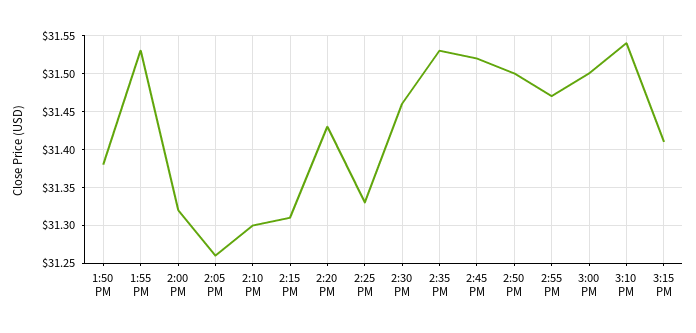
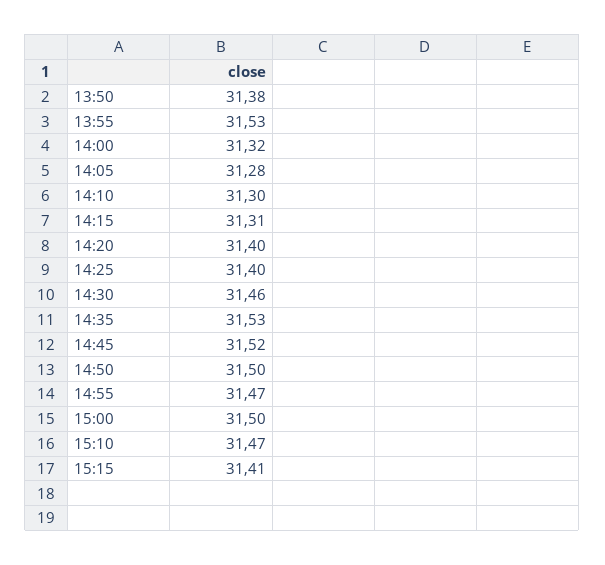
2:05 PM: 31.26 -> 31.28
2:20 PM: 31.43 -> 31.4
2:25 PM: 31.33 -> 31.4
3:10 PM: 31.54 -> 31.47

